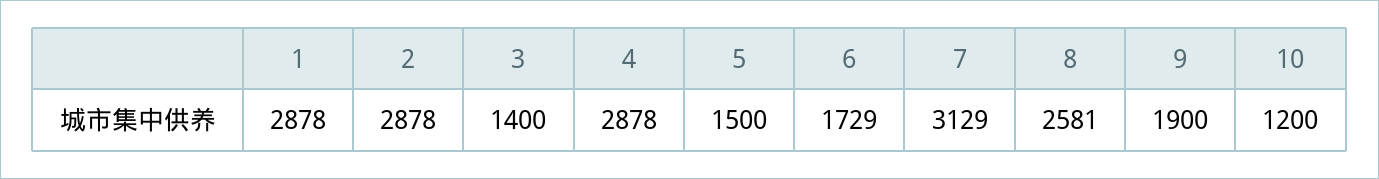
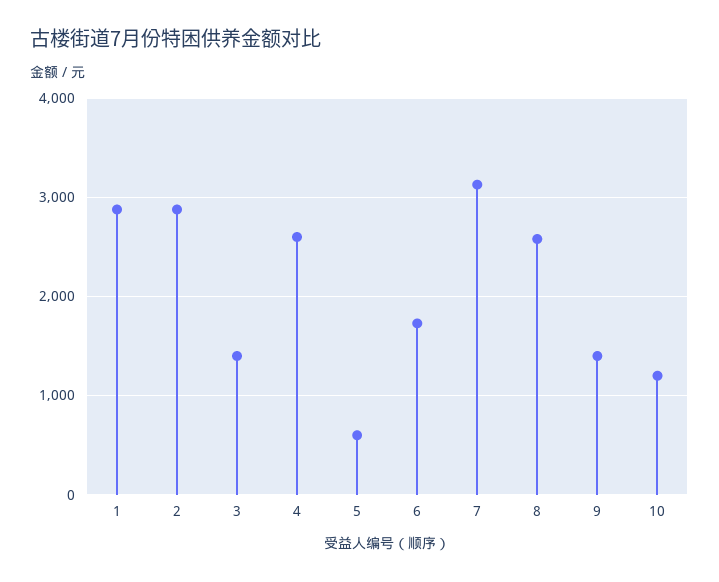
4: 2878 -> 2600
5: 1500 -> 600
9: 1900 -> 1400

